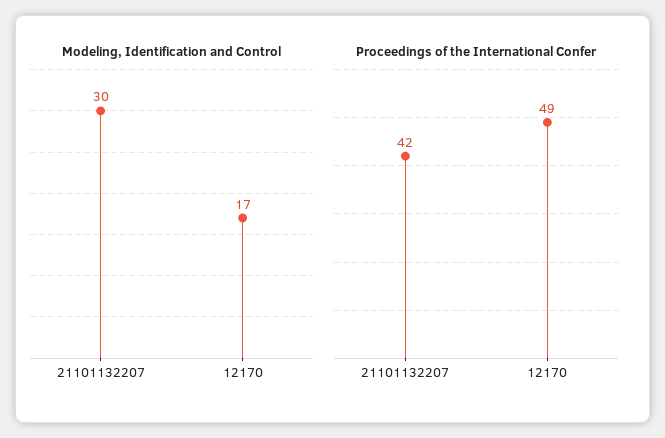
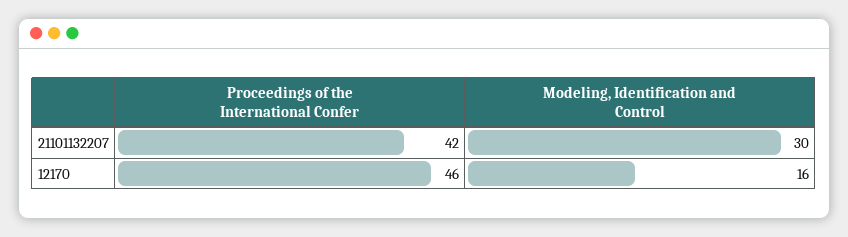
Modeling, Identification and Control, 12170: 17 -> 16
Proceedings of the International Confer, 12170: 49 -> 46

